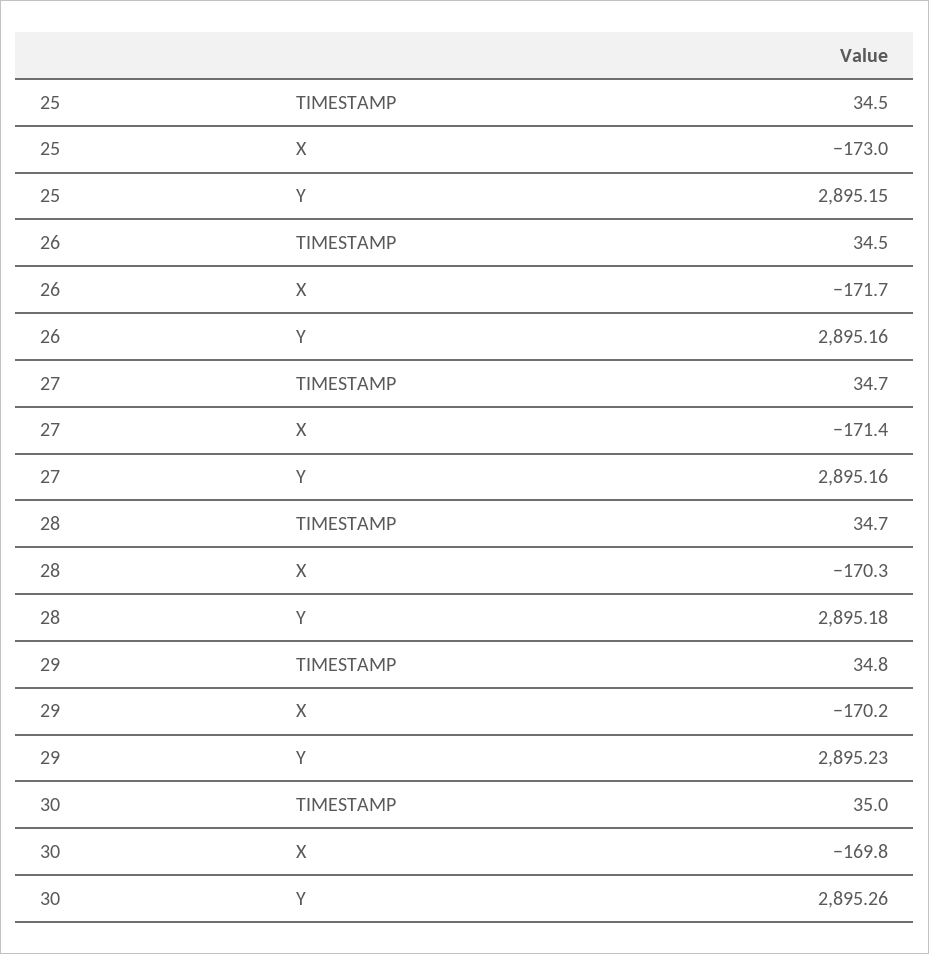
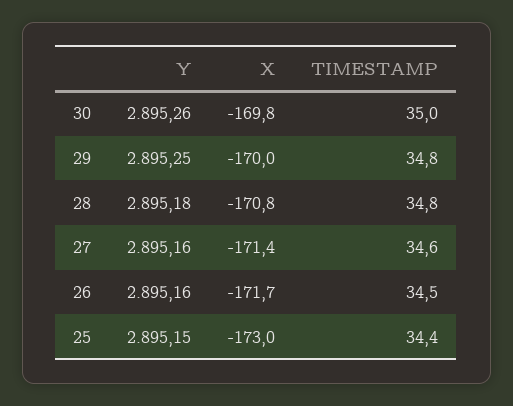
25, TIMESTAMP: 34.5 -> 34.4
27, TIMESTAMP: 34.7 -> 34.6
28, TIMESTAMP: 34.7 -> 34.8
28, X: -170.3 -> -170.8
29, X: -170.2 -> -170
29, Y: 2895.23 -> 2895.25

